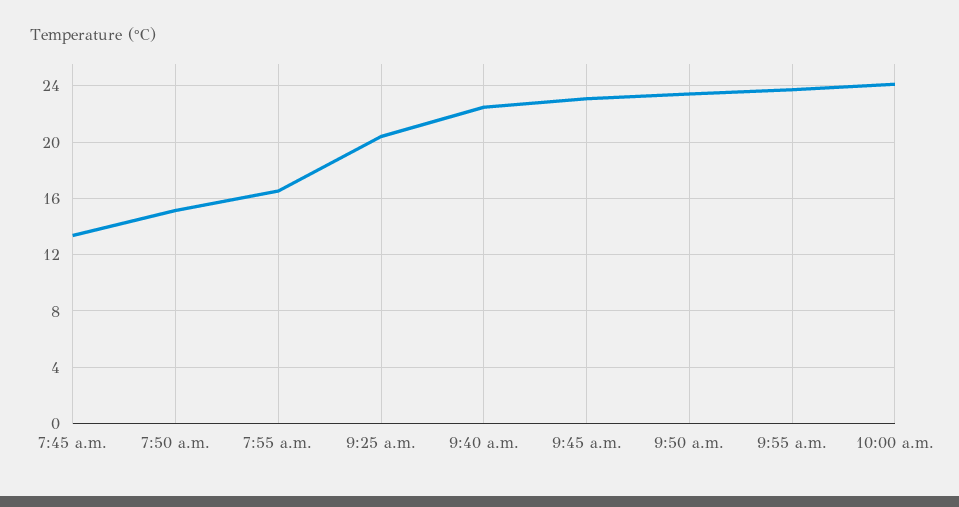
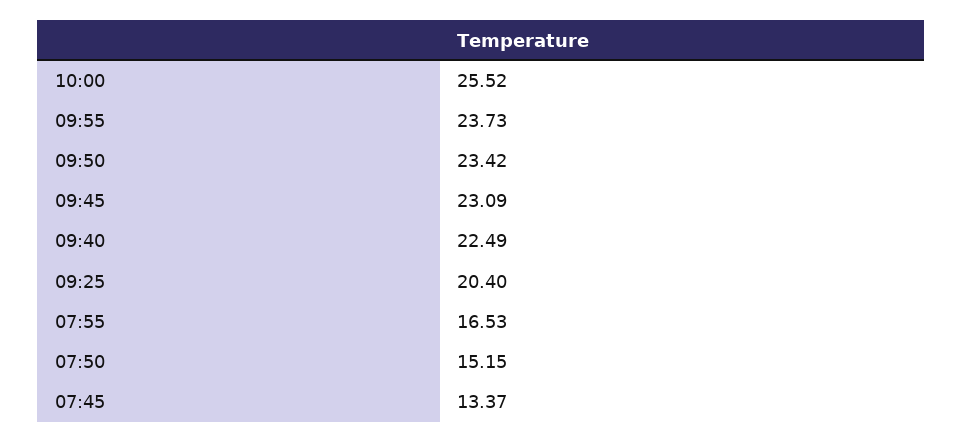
10:00 a.m.: 24 -> 25.52

